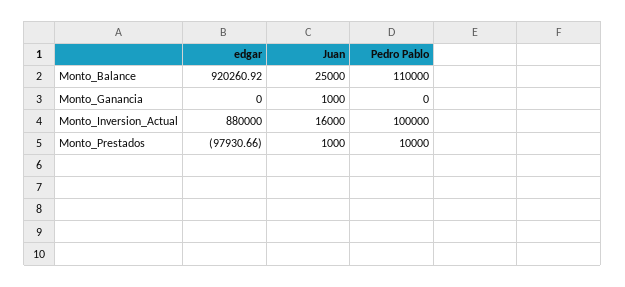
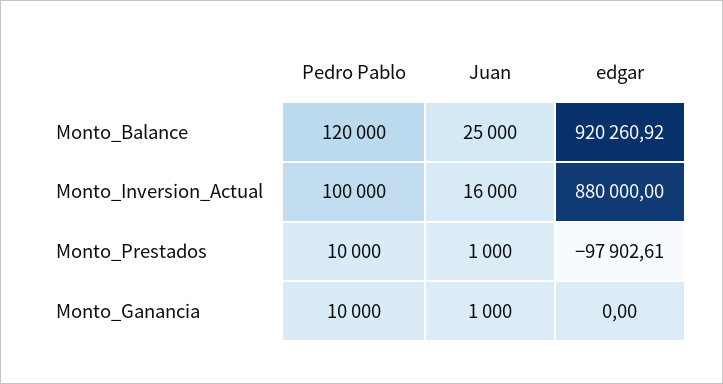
Pedro Pablo, Monto_Balance: 110000 -> 120000
Pedro Pablo, Monto_Ganancia: 0 -> 10000
edgar, Monto_Prestados: -97930.66 -> -97902.61

